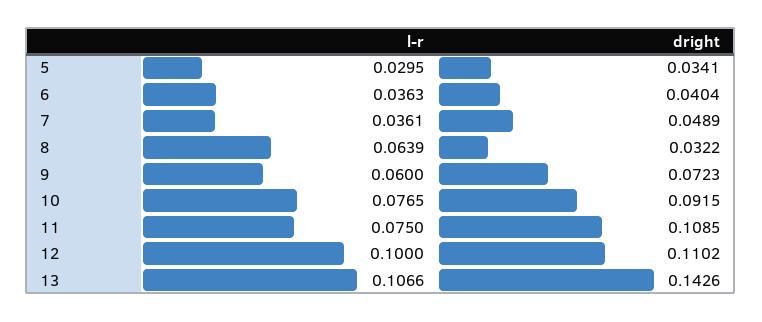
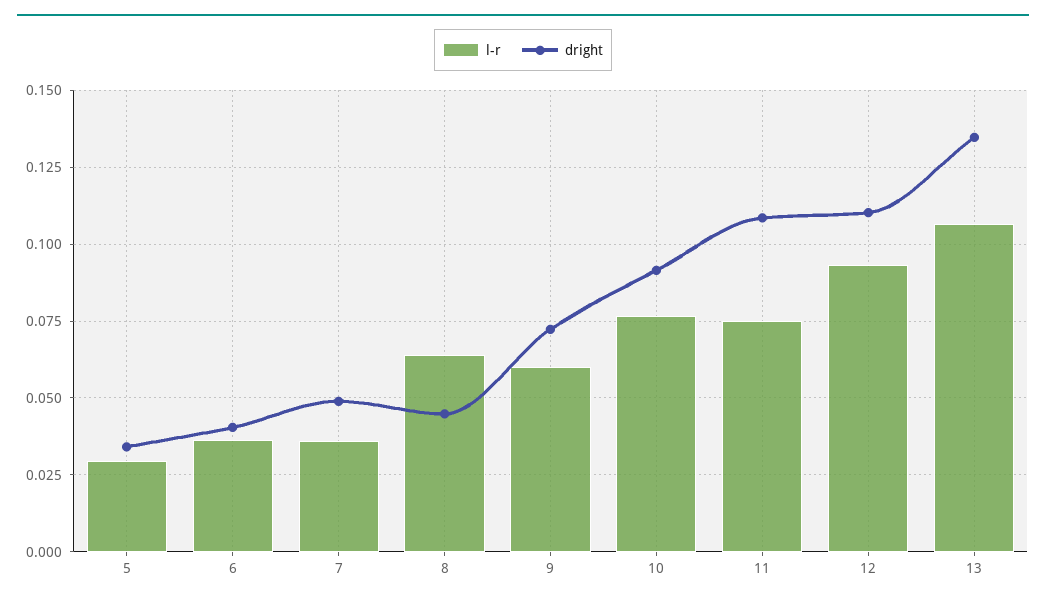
dright, 8: 0.0322 -> 0.045
l-r, 12: 0.1 -> 0.0925
dright, 13: 0.1426 -> 0.135

